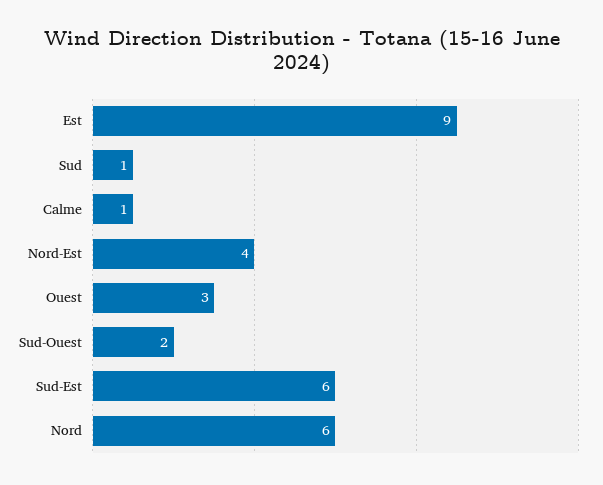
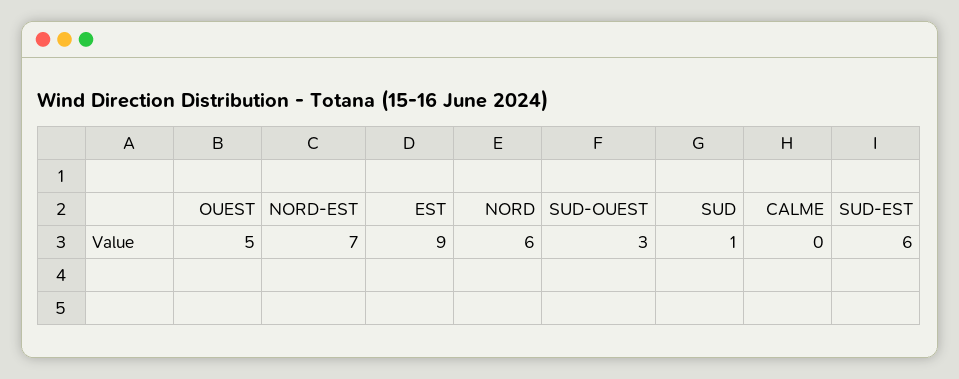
Calme: 1 -> 0
Nord-Est: 4 -> 7
Ouest: 3 -> 5
Sud-Ouest: 2 -> 3

